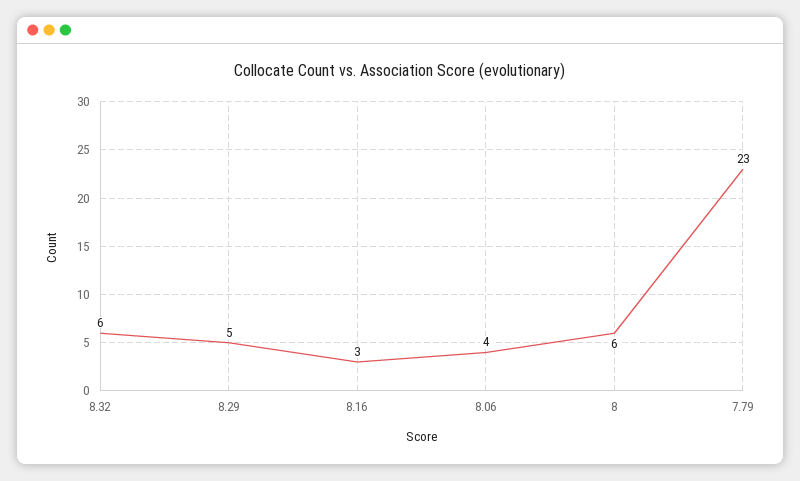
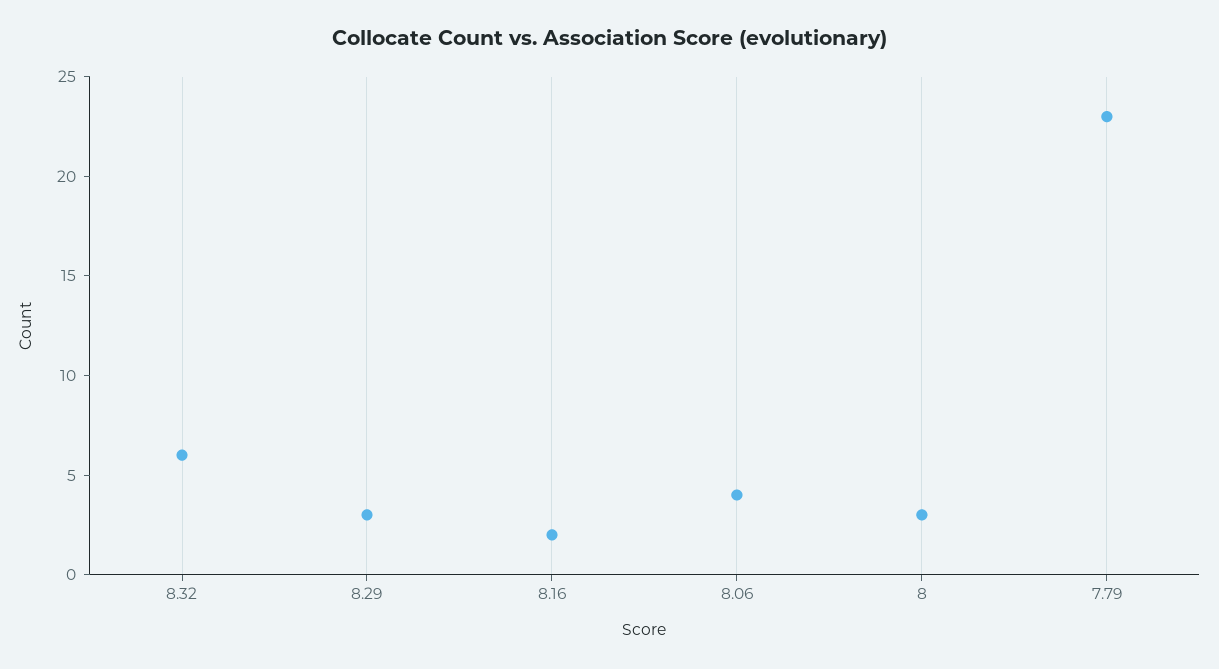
8.29: 5 -> 3
8.16: 3 -> 2
8: 6 -> 3

